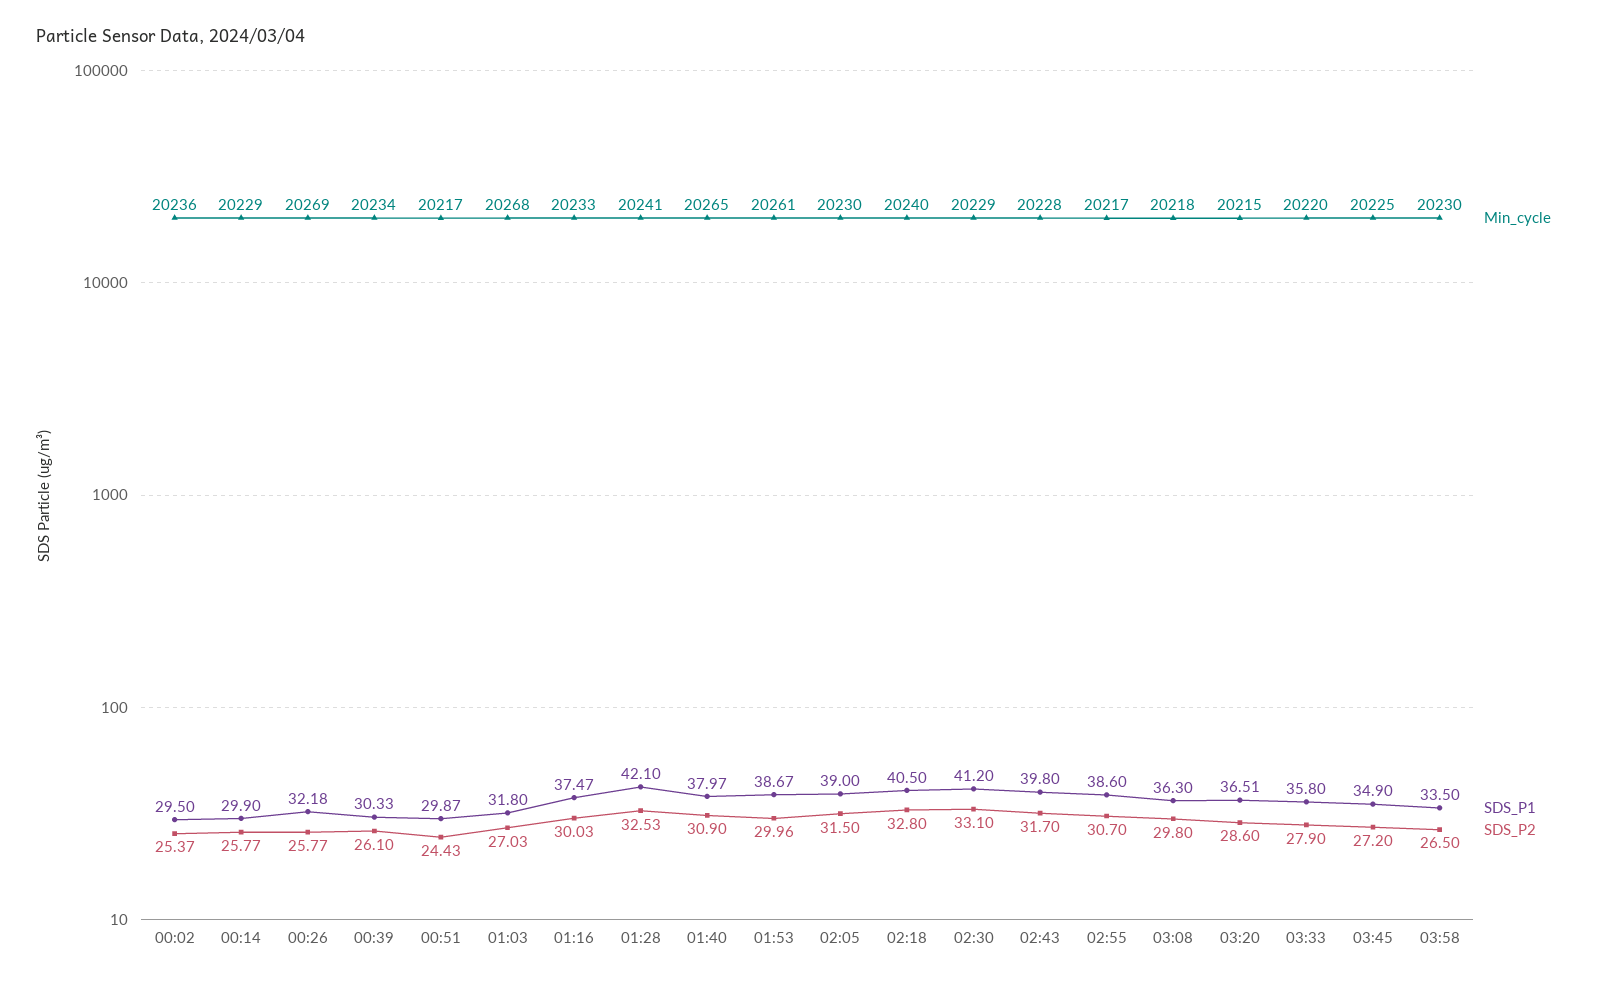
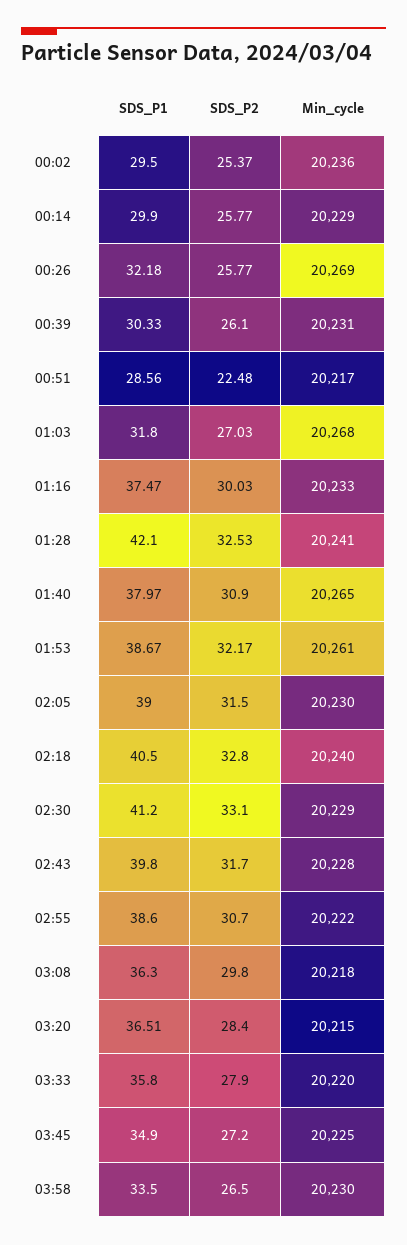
Min_cycle, 00:39: 20234 -> 20231
SDS_P1, 00:51: 29.87 -> 28.56
SDS_P2, 00:51: 24.43 -> 22.48
SDS_P2, 01:53: 29.96 -> 32.17
Min_cycle, 02:55: 20217 -> 20222
SDS_P2, 03:20: 28.6 -> 28.4

